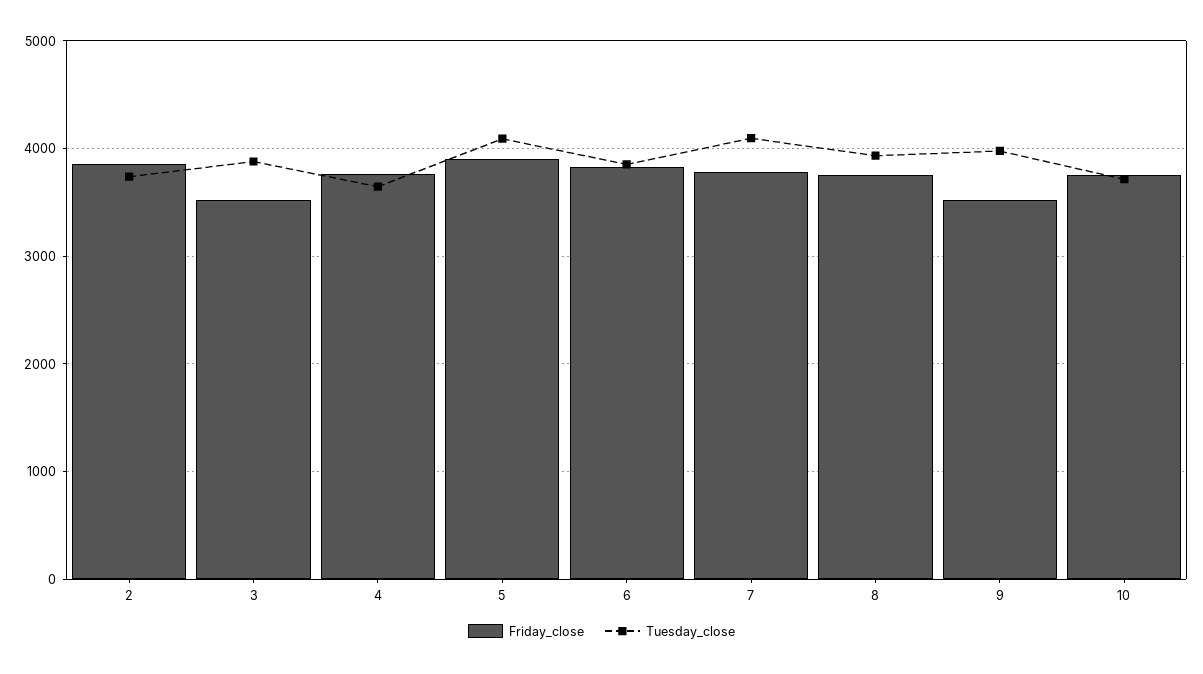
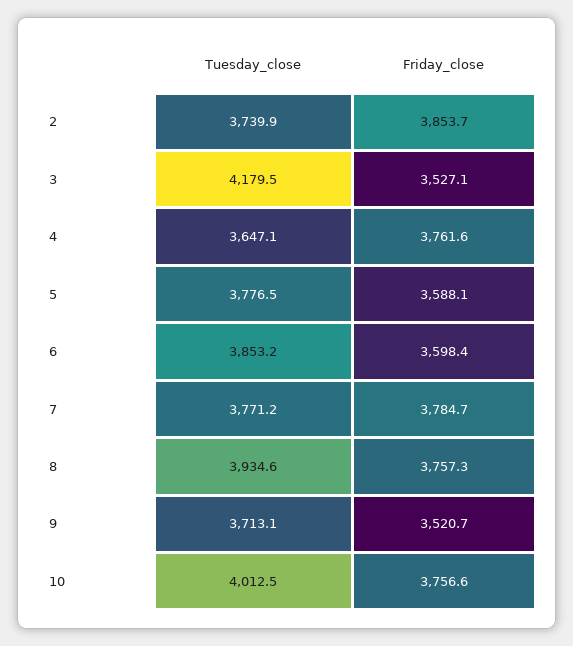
Tuesday_close, 3: 3900 -> 4179.5
Friday_close, 5: 3900 -> 3588.1
Tuesday_close, 5: 4100 -> 3776.5
Friday_close, 6: 3800 -> 3598.4
Tuesday_close, 7: 4100 -> 3771.2
Tuesday_close, 9: 4000 -> 3713.1
Tuesday_close, 10: 3700 -> 4012.5

